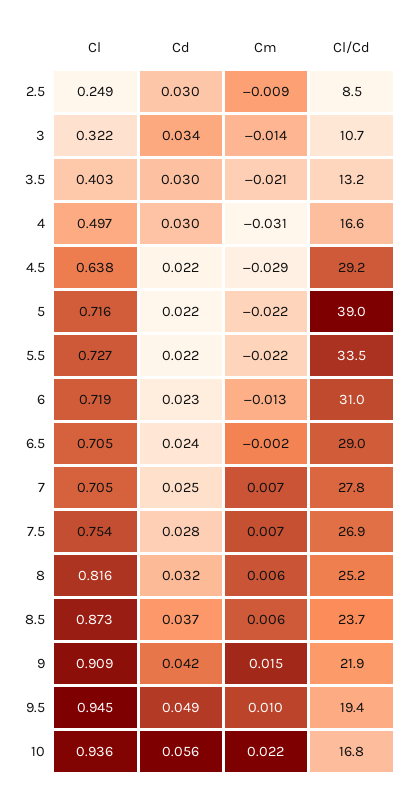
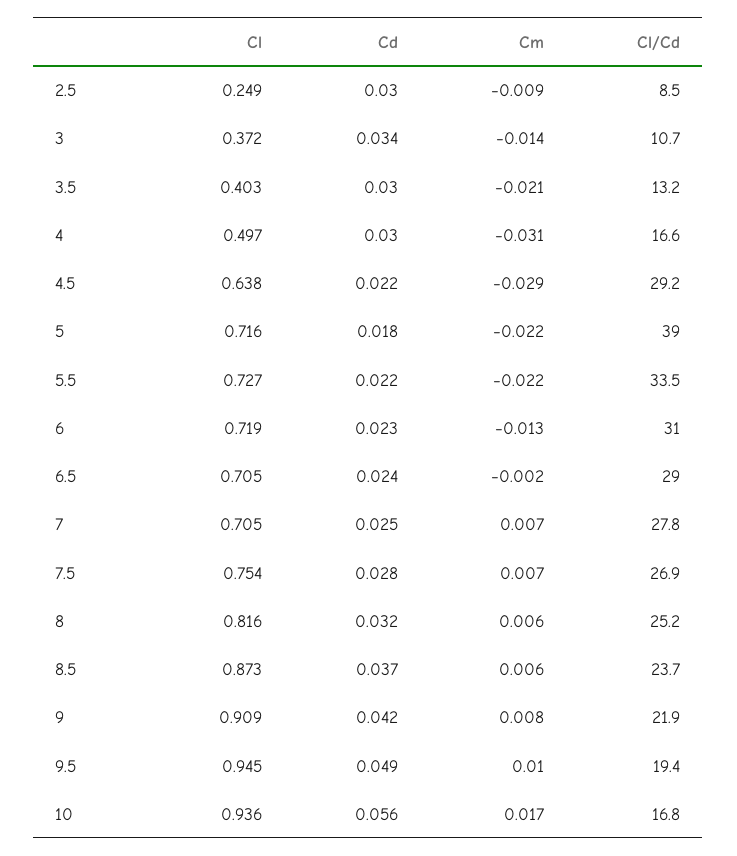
Cl, 3: 0.322 -> 0.372
Cd, 5: 0.022 -> 0.018
Cm, 9: 0.015 -> 0.008
Cm, 10: 0.022 -> 0.017

